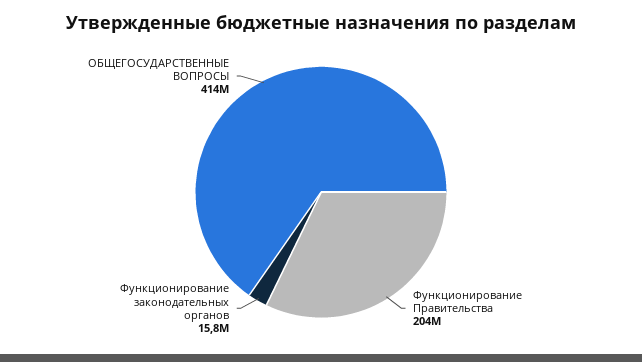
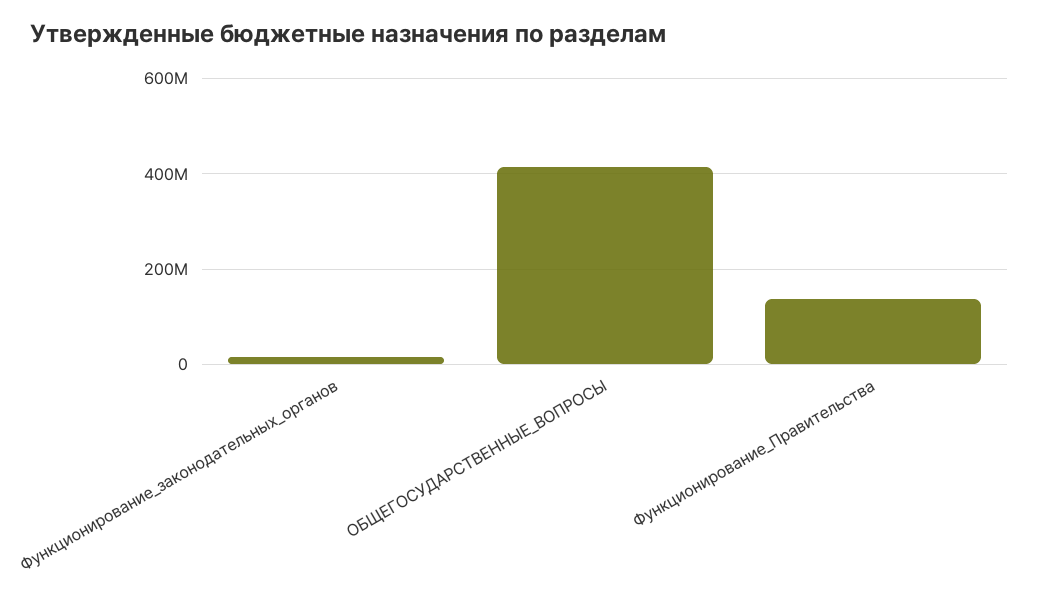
Функционирование Правительства: 204000000 -> 140000000

